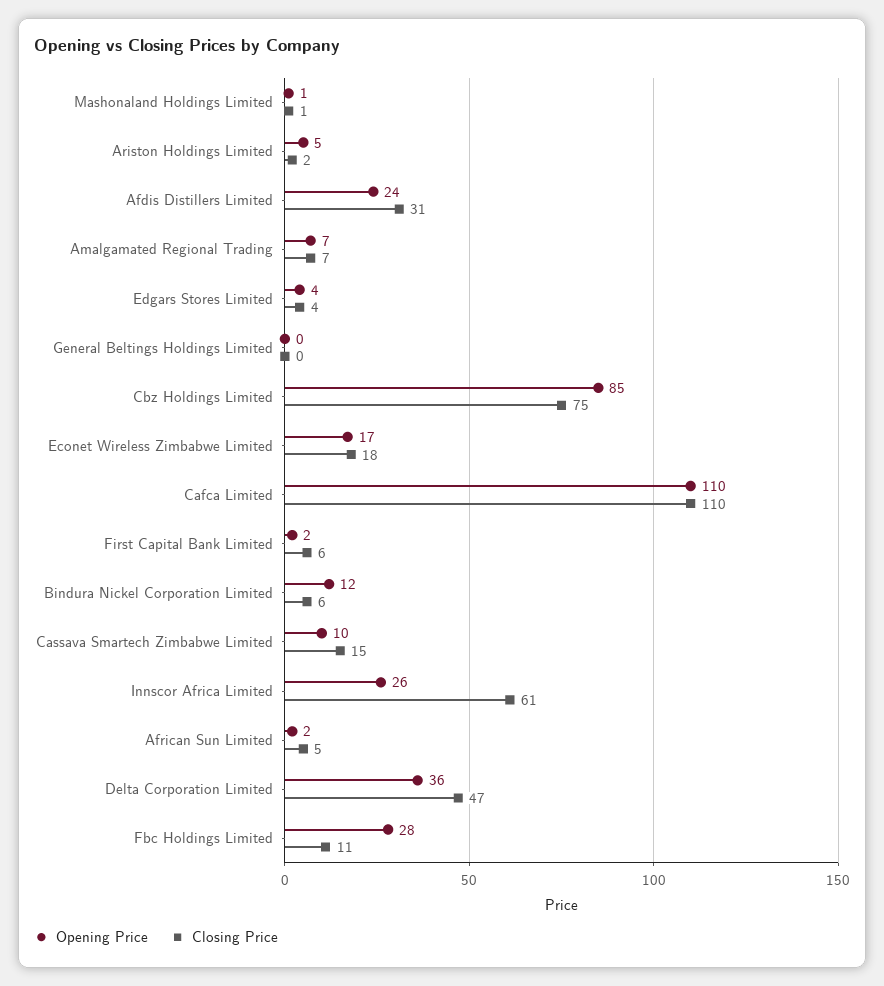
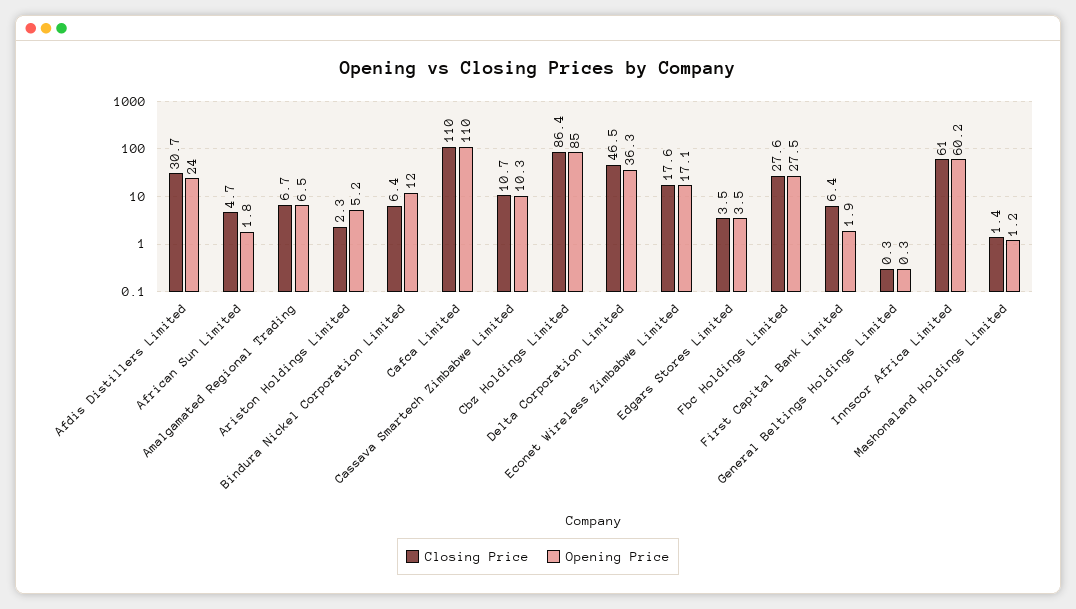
Closing Price, Cbz Holdings Limited: 75 -> 86.4
Closing Price, Cassava Smartech Zimbabwe Limited: 15 -> 10.7
Opening Price, Innscor Africa Limited: 26 -> 60.2
Closing Price, Fbc Holdings Limited: 11 -> 27.6

